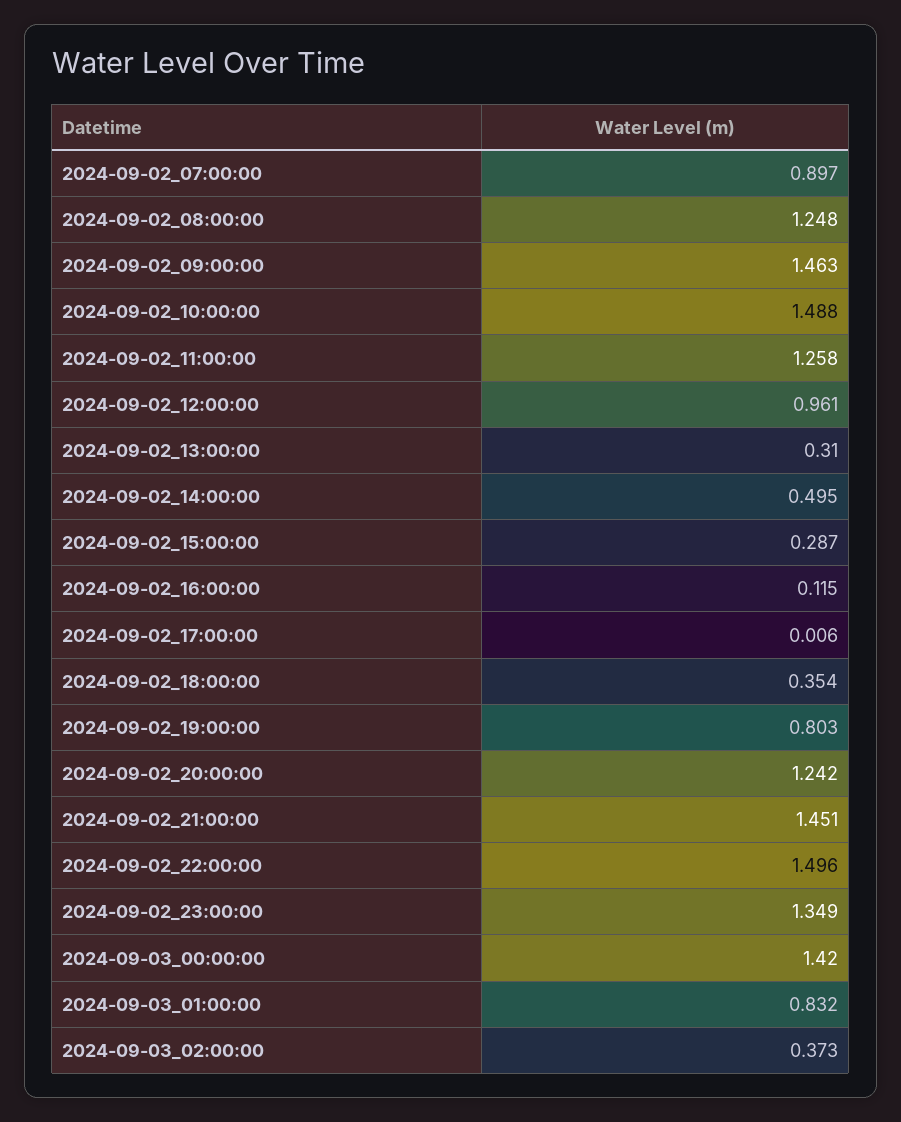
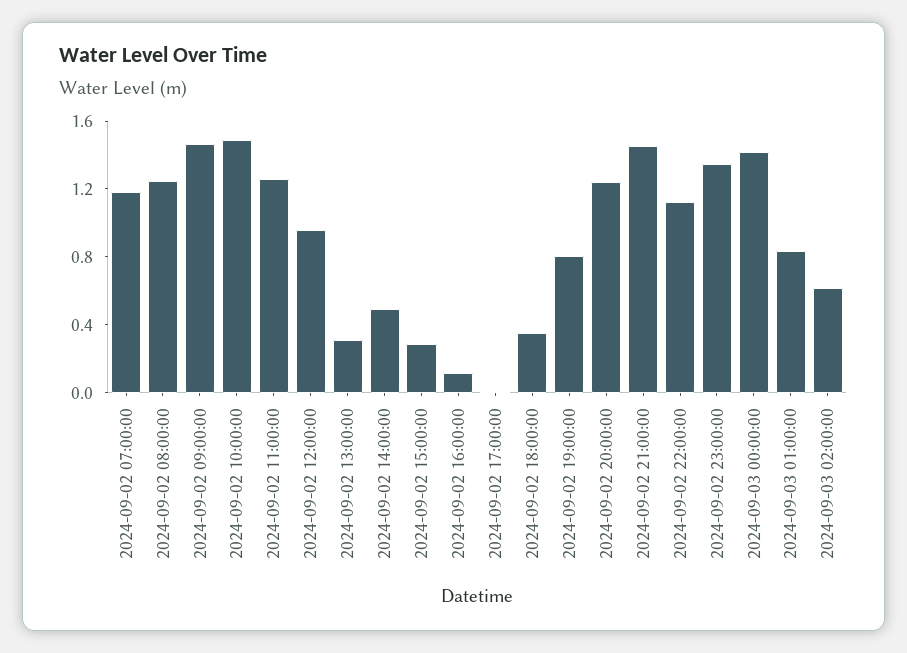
2024-09-02_07:00:00: 0.897 -> 1.2
2024-09-02_22:00:00: 1.496 -> 1.1
2024-09-03_02:00:00: 0.373 -> 0.6

